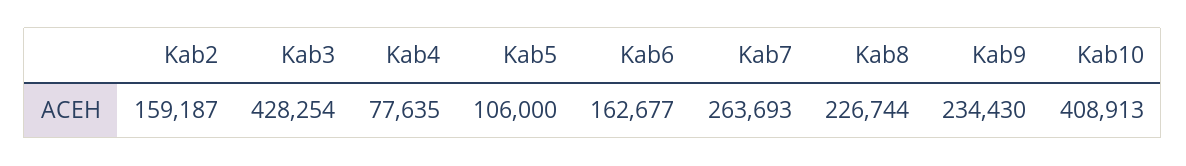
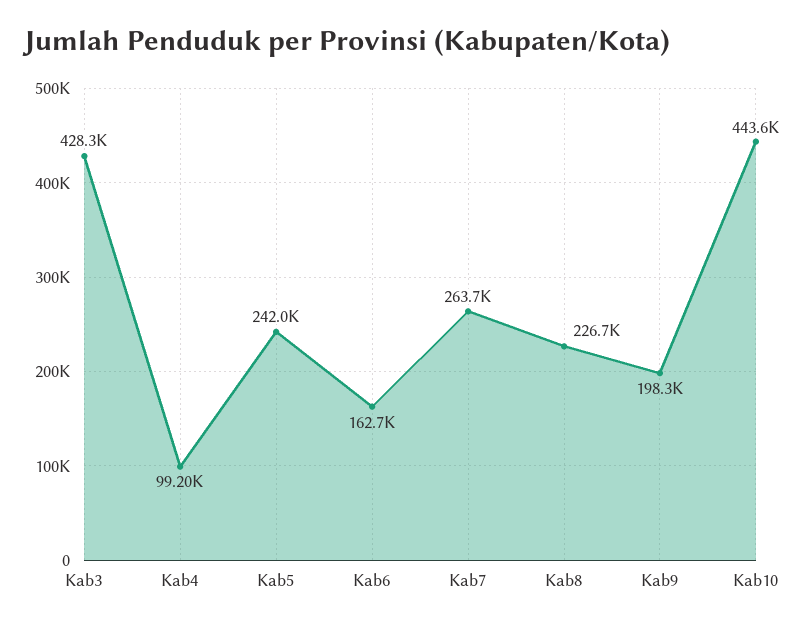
Kab2: 159187 -> none
Kab4: 77635 -> 99200
Kab5: 106000 -> 242000
Kab9: 234430 -> 198300
Kab10: 408913 -> 443600

